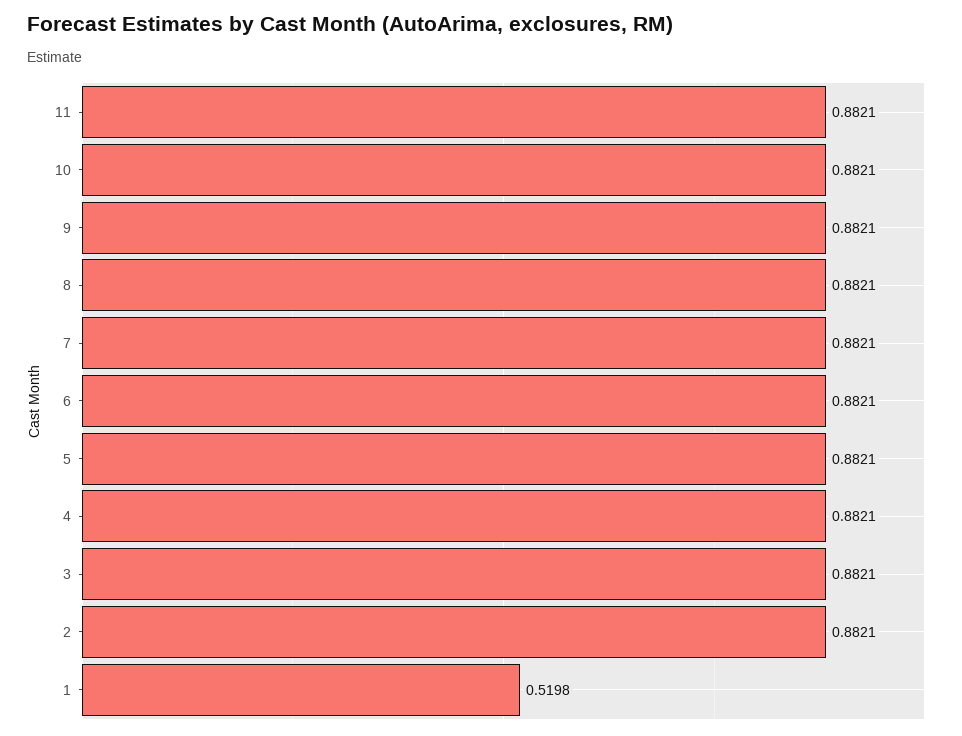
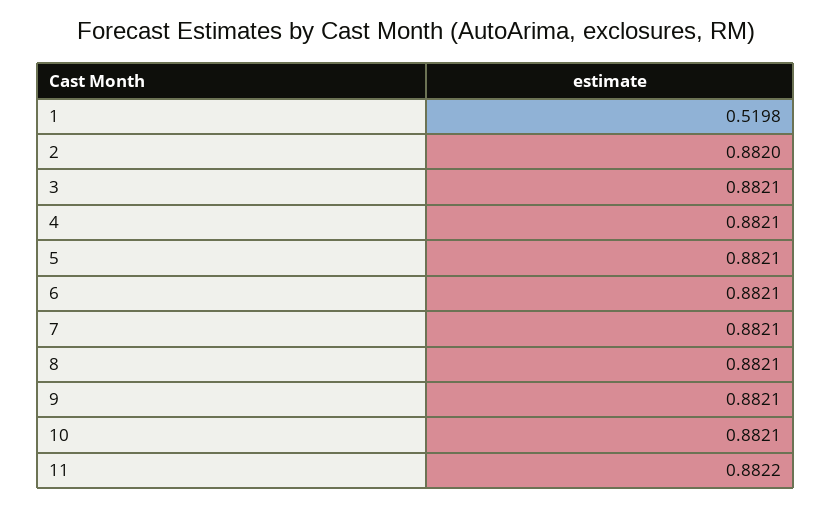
11: 0.8821 -> 0.8822
2: 0.8821 -> 0.882

